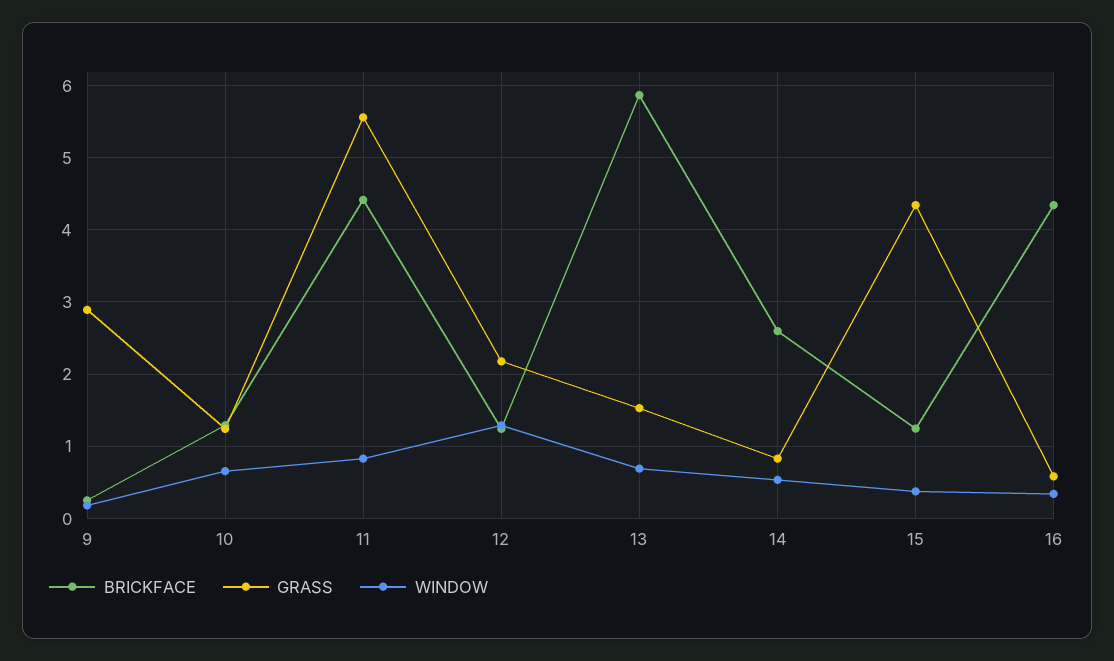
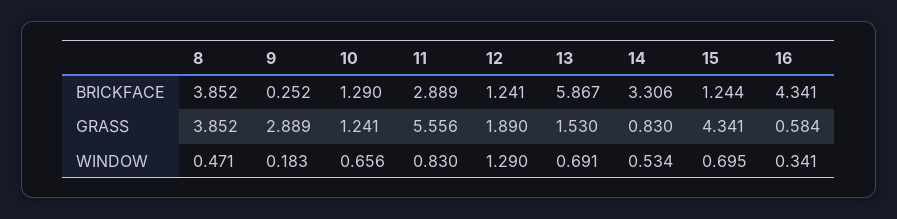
BRICKFACE, 11: 4.4 -> 2.889
GRASS, 12: 2.2 -> 1.89
BRICKFACE, 14: 2.6 -> 3.306
WINDOW, 15: 0.4 -> 0.695
BRICKFACE, 8: none -> 3.852
GRASS, 8: none -> 3.852
WINDOW, 8: none -> 0.471

